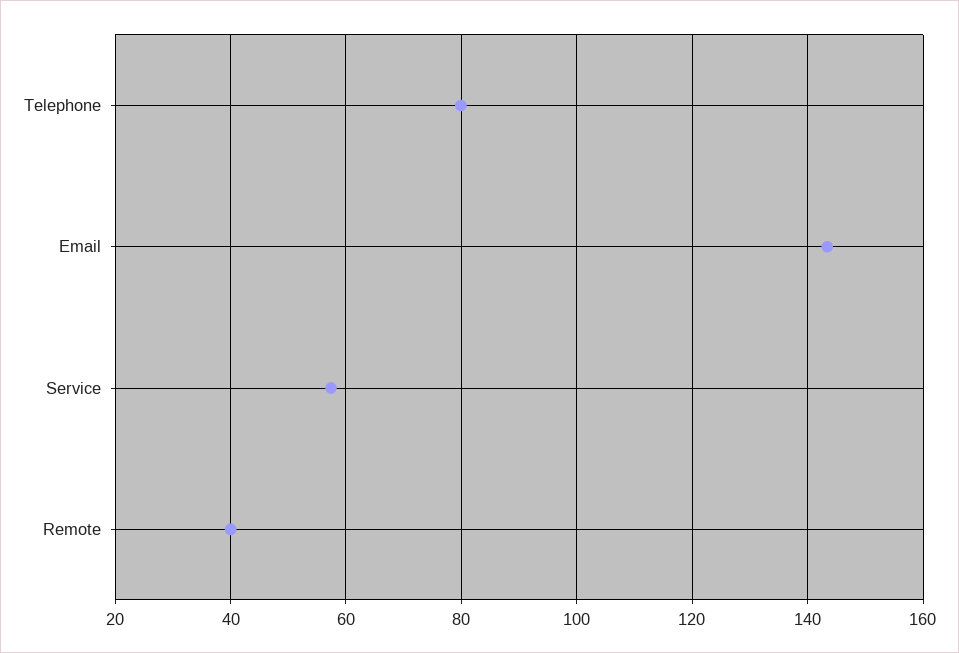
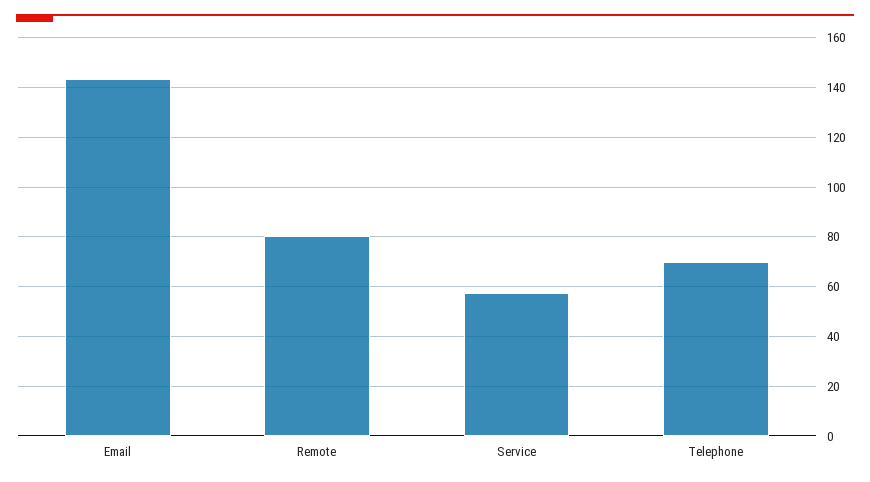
Telephone: 80 -> 70
Remote: 40 -> 80

